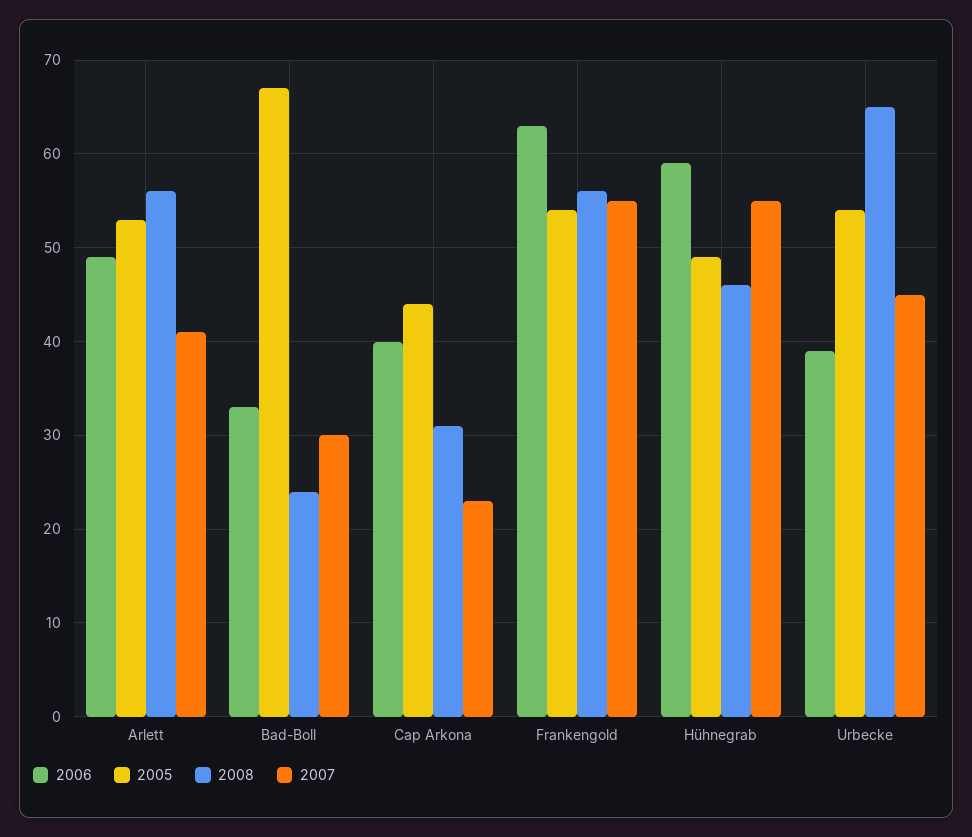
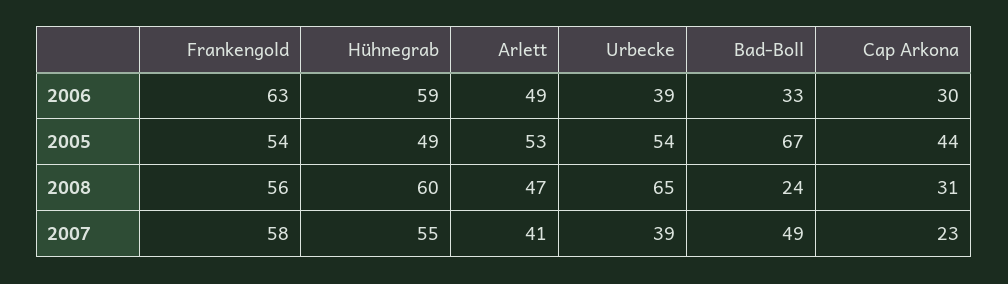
2008, Arlett: 56 -> 47
2007, Bad-Boll: 30 -> 49
2006, Cap Arkona: 40 -> 30
2007, Frankengold: 55 -> 58
2008, Hühnegrab: 46 -> 60
2007, Urbecke: 45 -> 39

